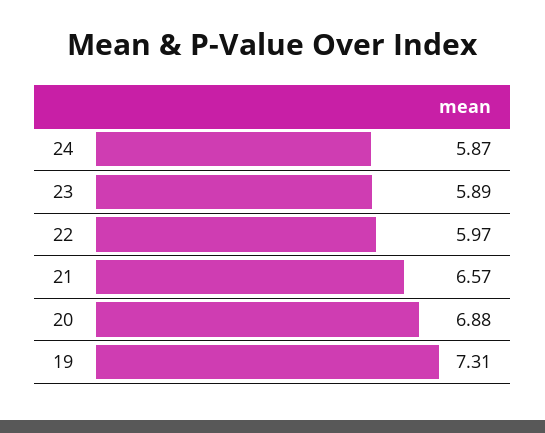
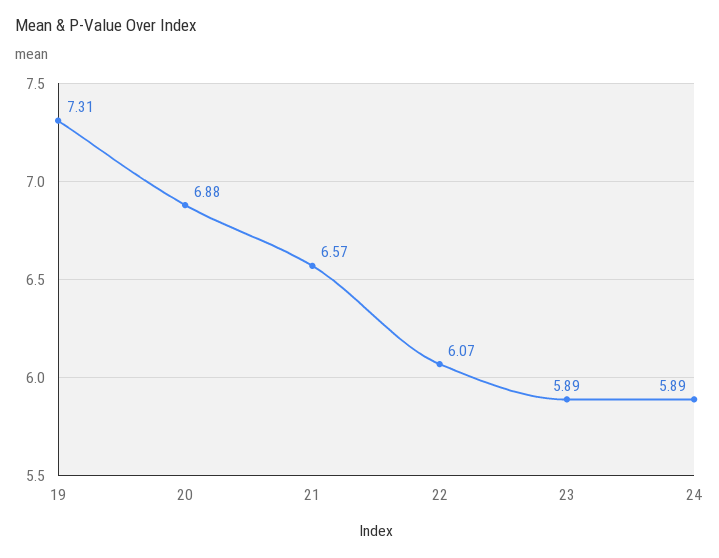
24: 5.87 -> 5.89
22: 5.97 -> 6.07

